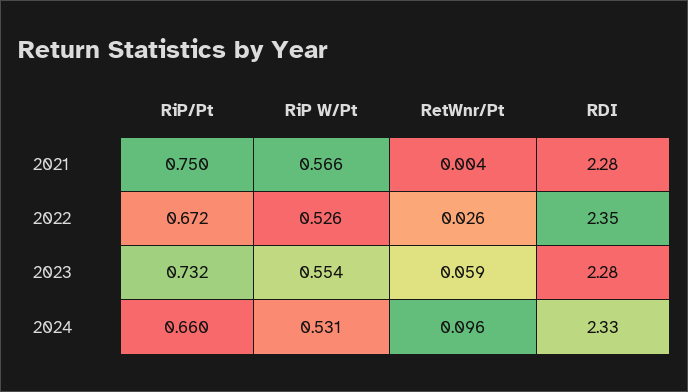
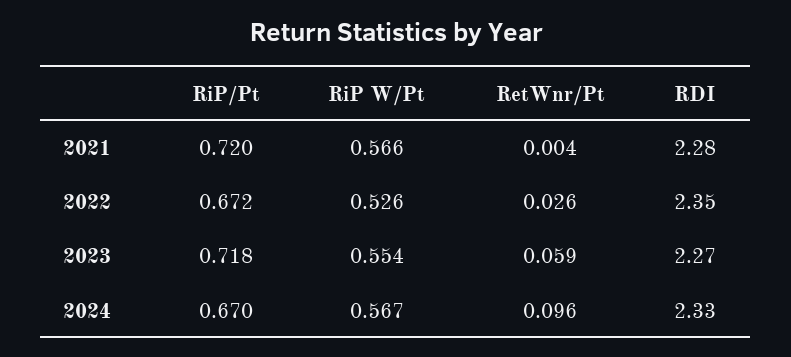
RiP/Pt, 2021: 0.75 -> 0.72
RiP/Pt, 2023: 0.732 -> 0.718
RDI, 2023: 2.28 -> 2.27
RiP/Pt, 2024: 0.66 -> 0.67
RiP W/Pt, 2024: 0.531 -> 0.567

